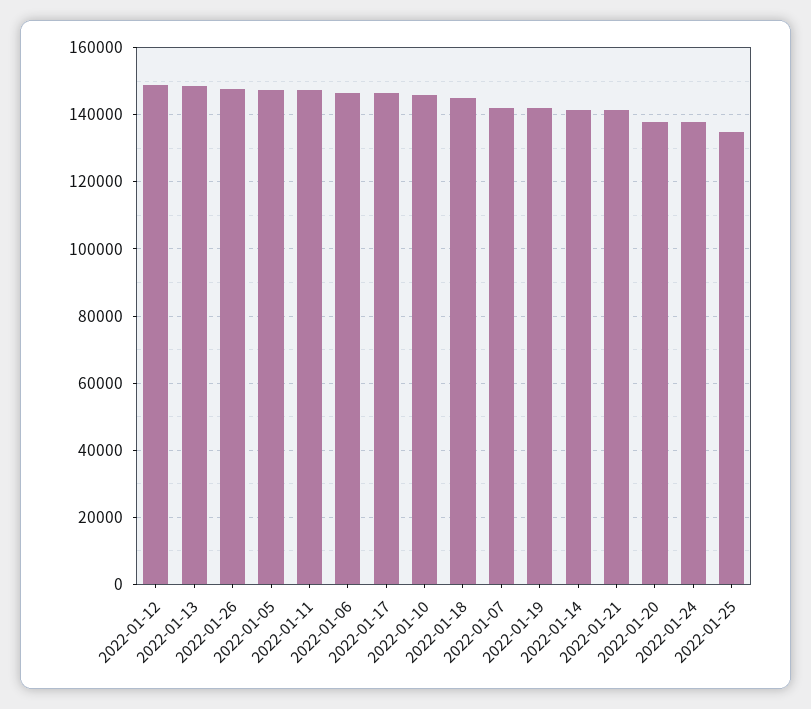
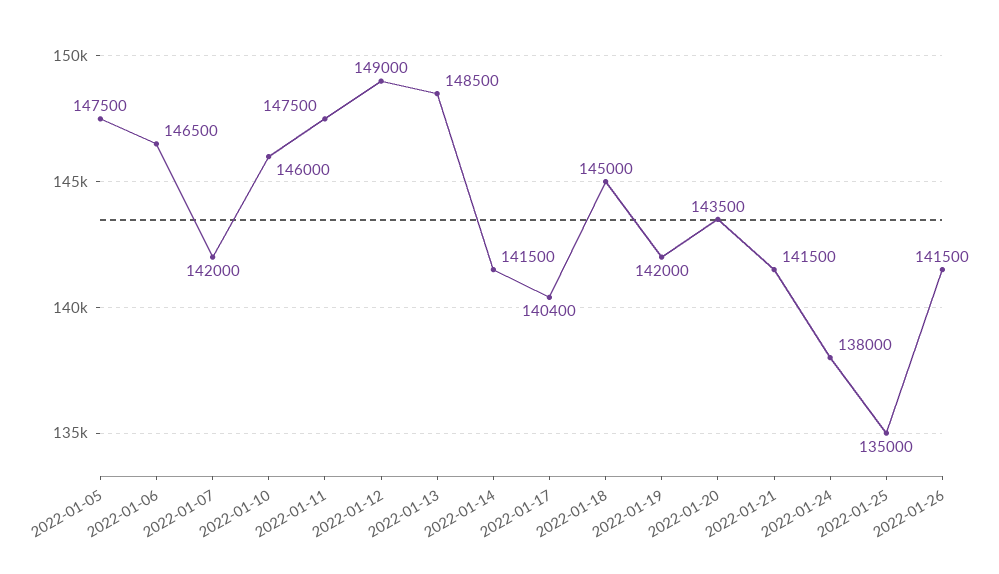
2022-01-26: 148000 -> 141500
2022-01-17: 146000 -> 140400
2022-01-20: 138000 -> 143500

